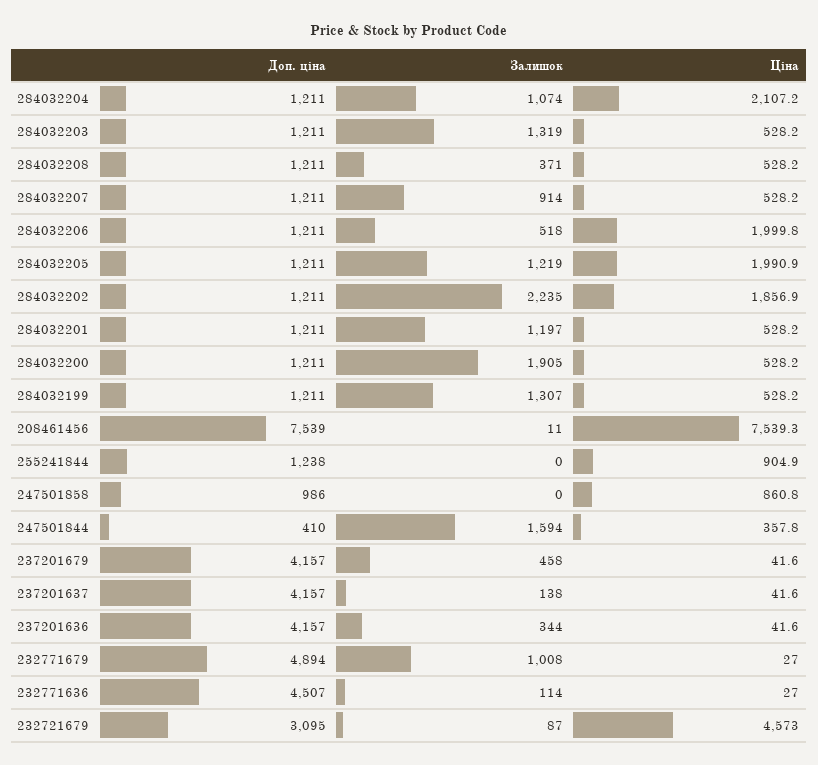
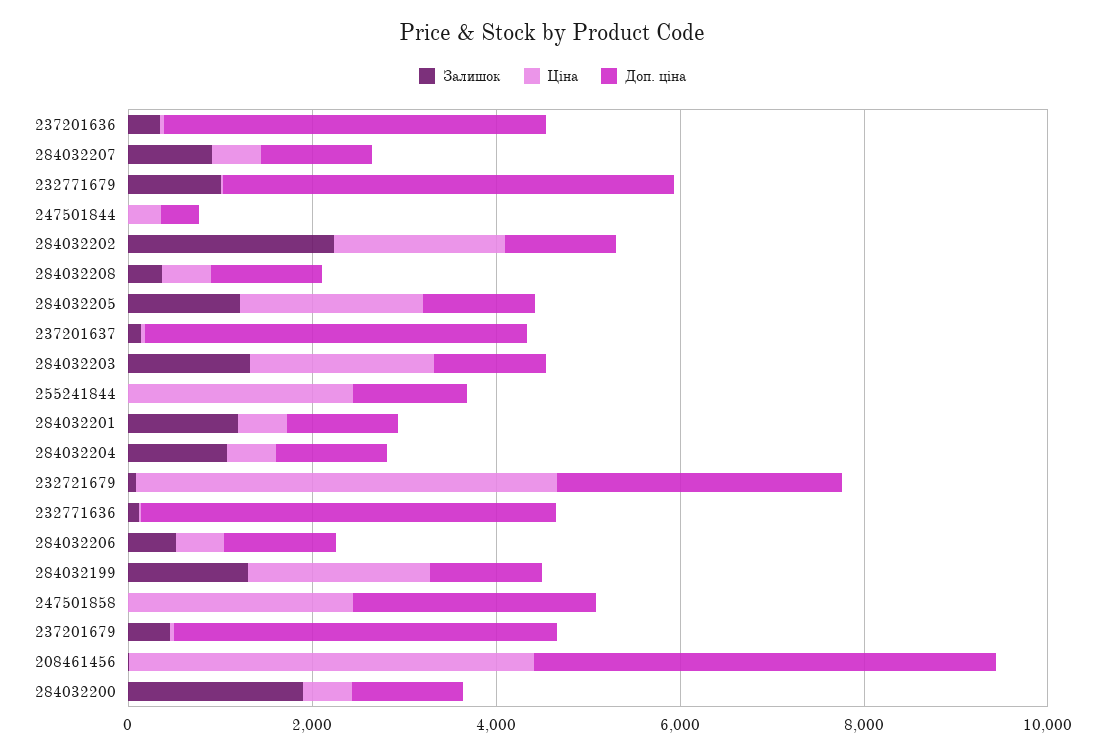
Ціна, 284032204: 2107.2 -> 500
Ціна, 284032203: 528.2 -> 2000
Ціна, 284032206: 1999.8 -> 500
Ціна, 284032199: 528.2 -> 2000
Доп. ціна, 208461456: 7539 -> 5000
Ціна, 208461456: 7539.3 -> 4500
Ціна, 255241844: 904.9 -> 2500
Доп. ціна, 247501858: 986 -> 2500
Ціна, 247501858: 860.8 -> 2500
Залишок, 247501844: 1594 -> 0

